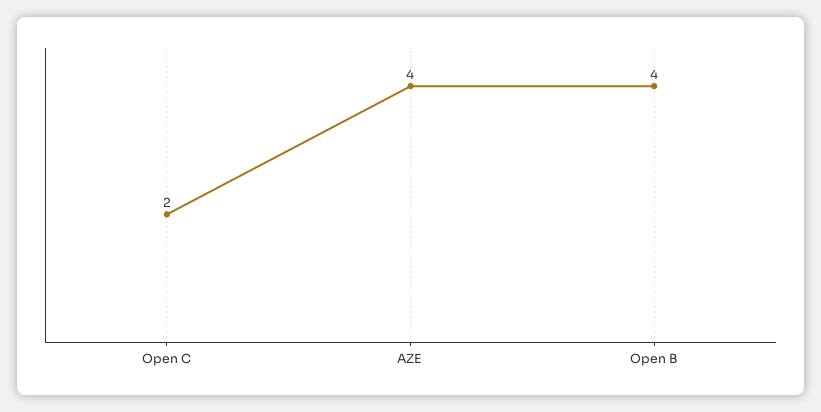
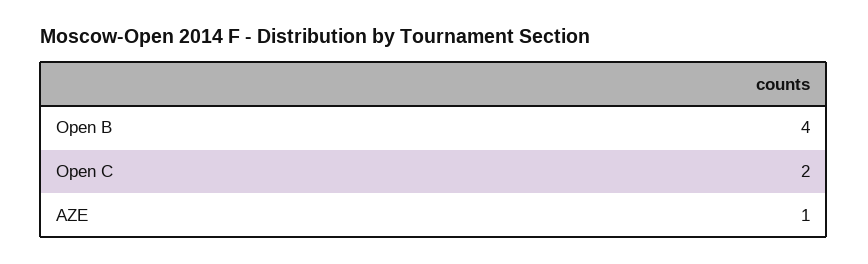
AZE: 4 -> 1

